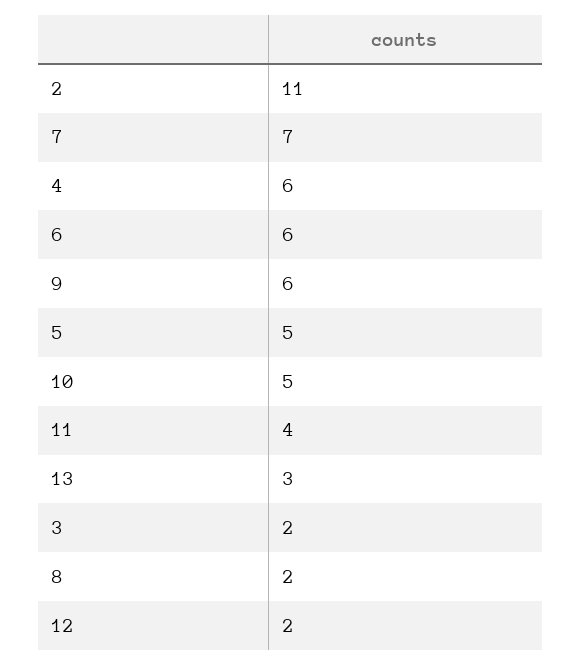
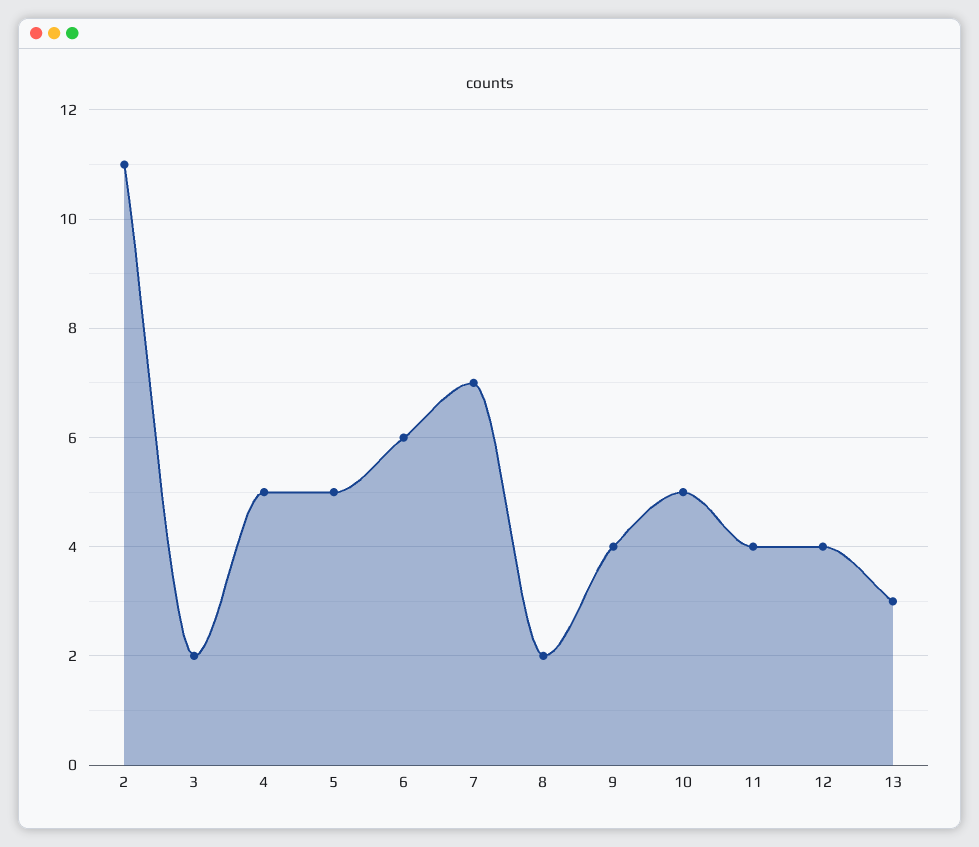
4: 6 -> 5
9: 6 -> 4
12: 2 -> 4

